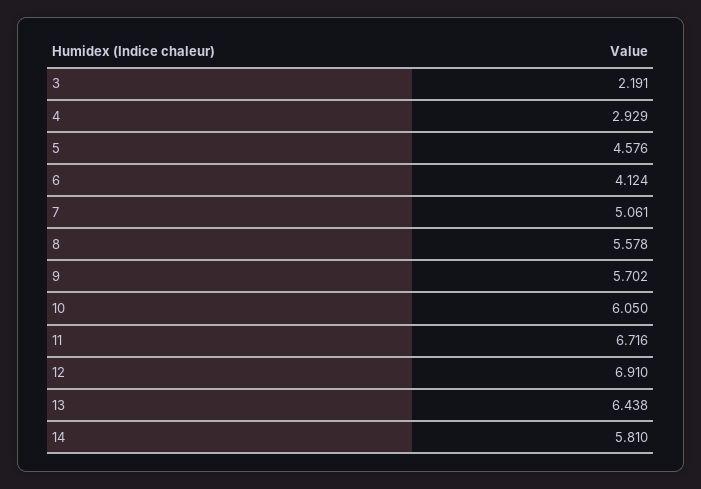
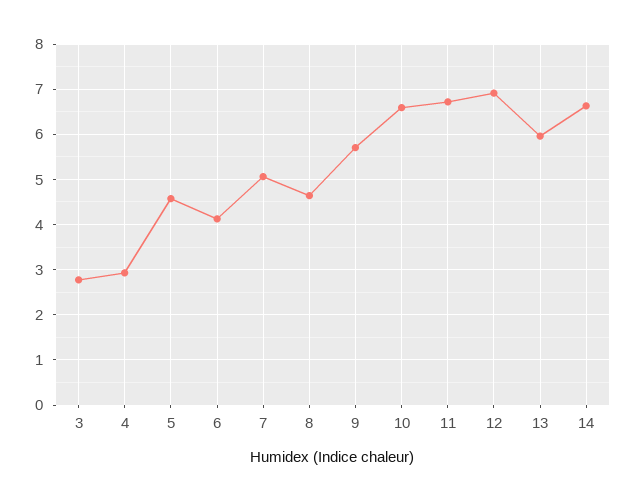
3: 2.191 -> 2.8
8: 5.578 -> 4.6
10: 6.05 -> 6.6
13: 6.438 -> 6
14: 5.81 -> 6.6

